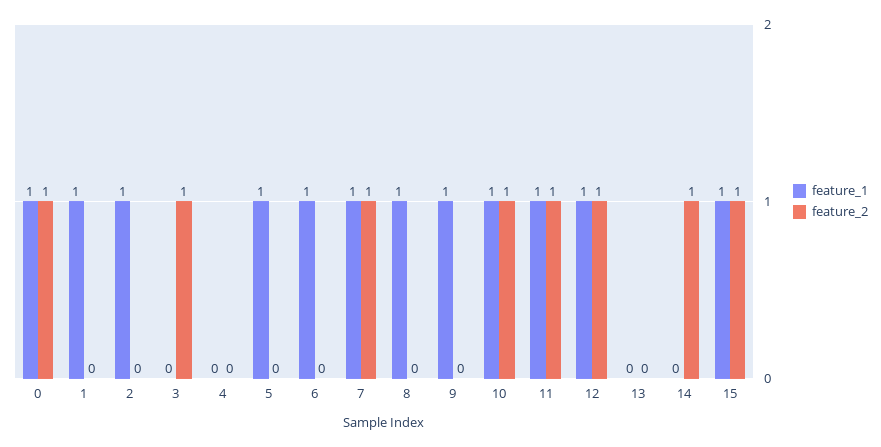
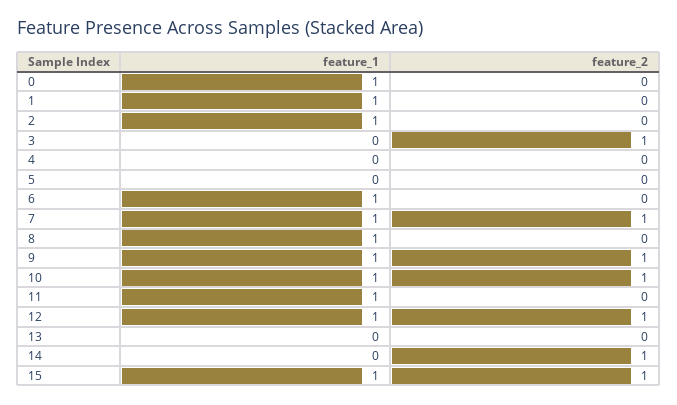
feature_2, 0: 1 -> 0
feature_1, 5: 1 -> 0
feature_2, 9: 0 -> 1
feature_2, 11: 1 -> 0

